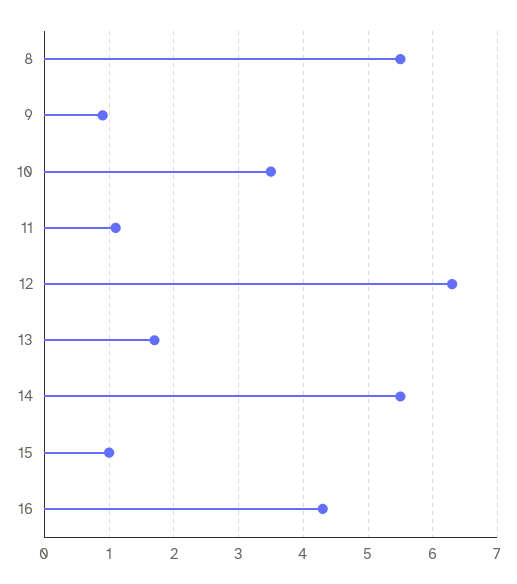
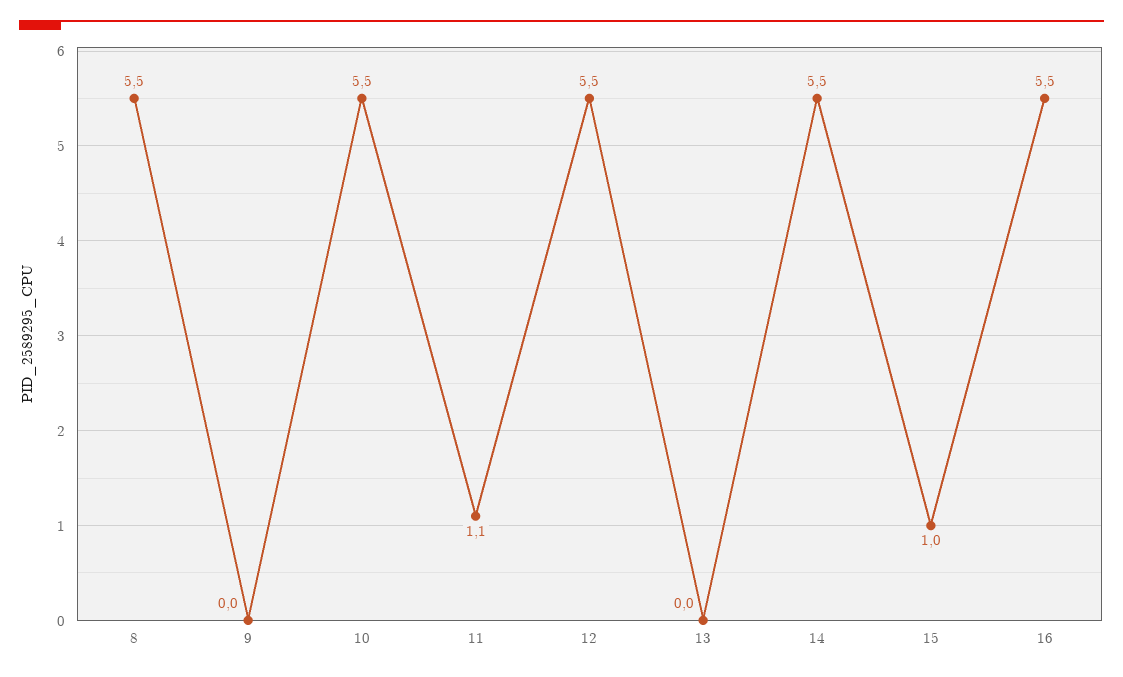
9: 0.9 -> 0
10: 3.5 -> 5.5
12: 6.3 -> 5.5
13: 1.7 -> 0
16: 4.3 -> 5.5

